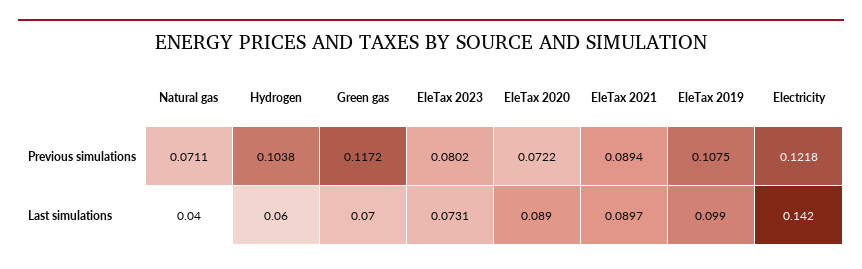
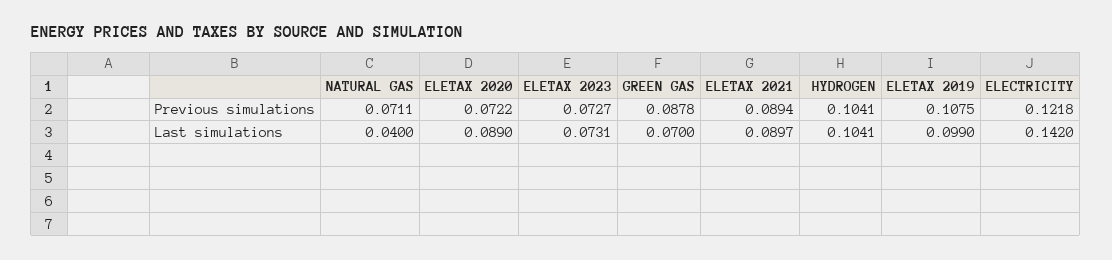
Hydrogen, Previous simulations: 0.1038 -> 0.1041
Green gas, Previous simulations: 0.1172 -> 0.0878
EleTax 2023, Previous simulations: 0.0802 -> 0.0727
Hydrogen, Last simulations: 0.06 -> 0.1041

